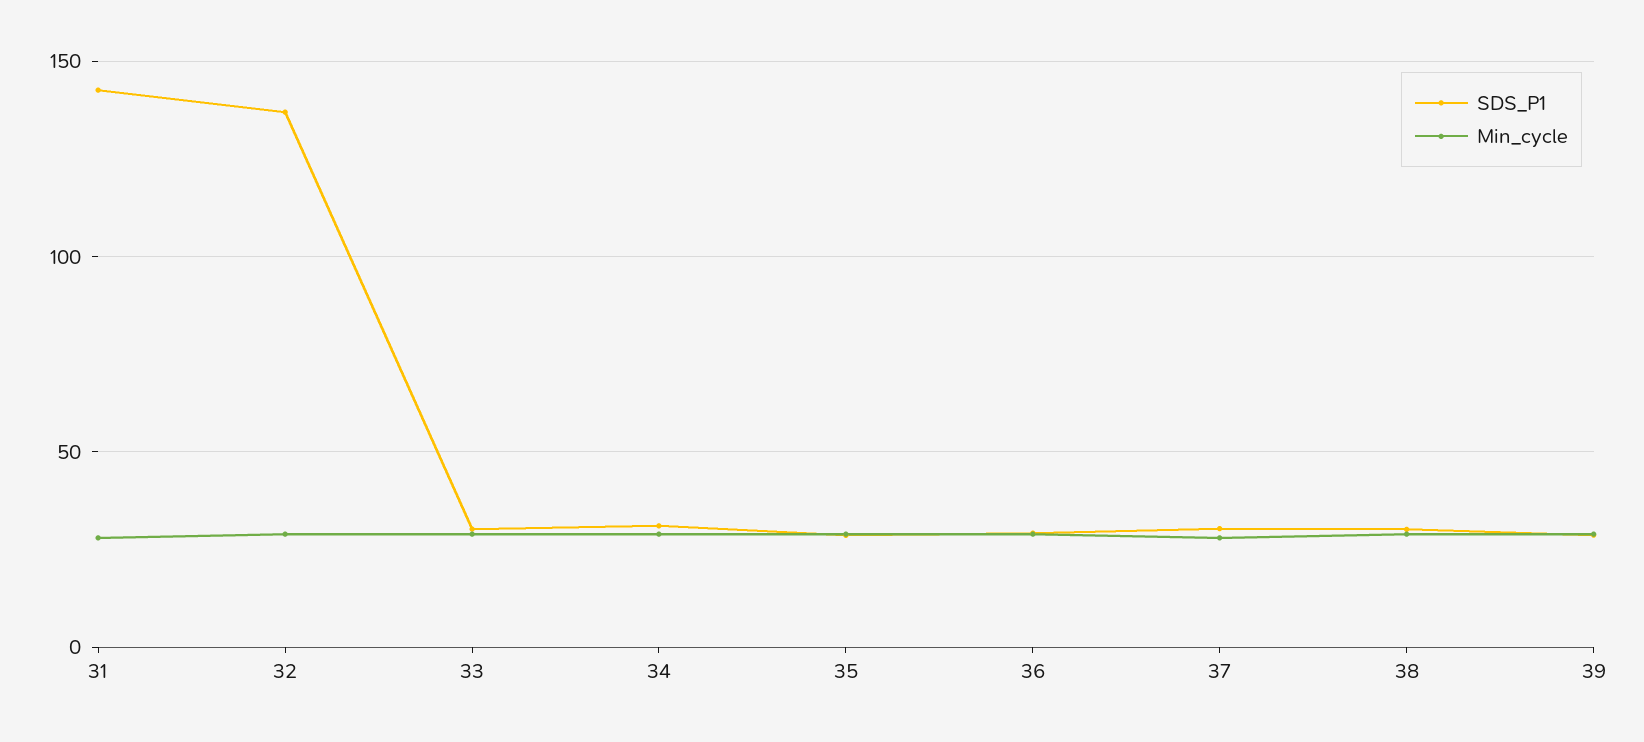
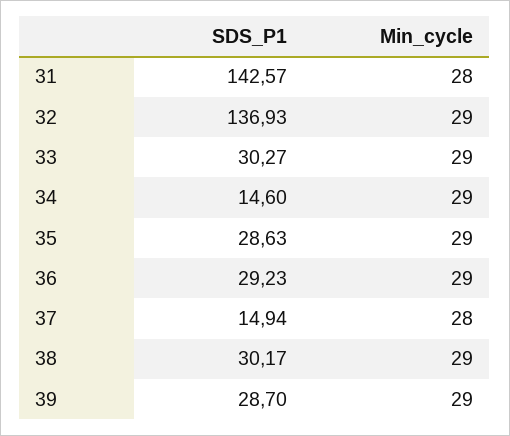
SDS_P1, 34: 30 -> 14.6
SDS_P1, 37: 30 -> 14.94

